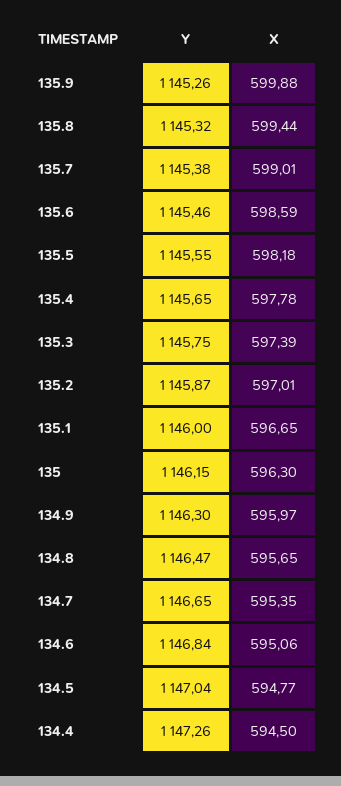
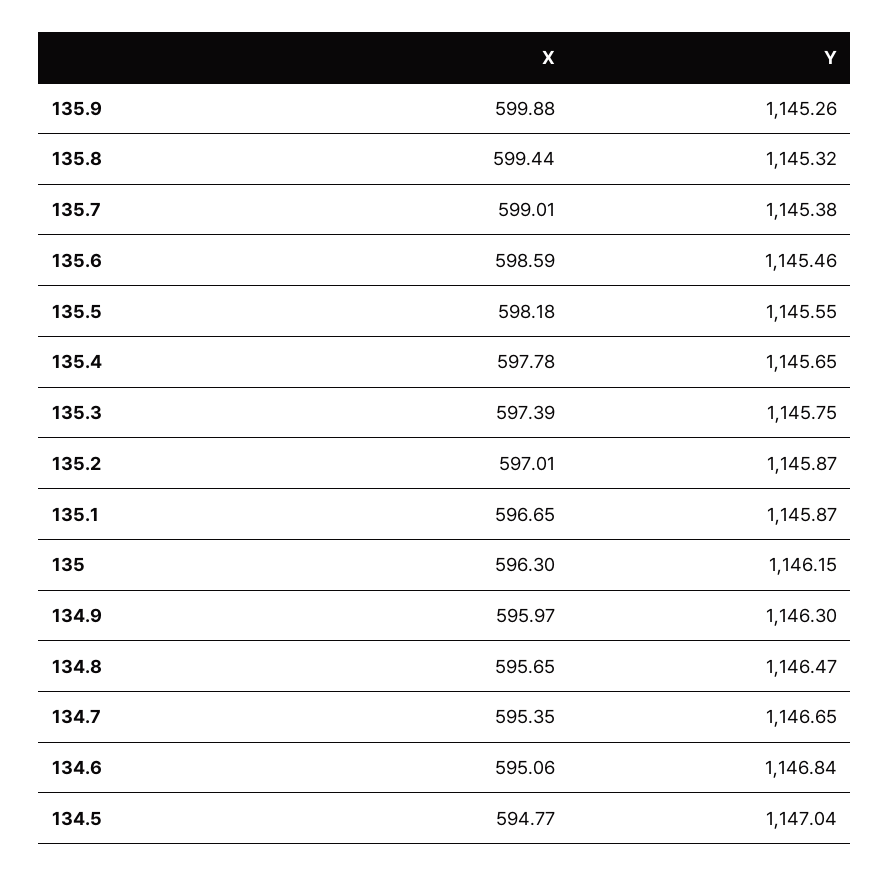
Y, 135.1: 1146 -> 1145.87
Y, 134.4: 1147.26 -> none
X, 134.4: 594.5 -> none

